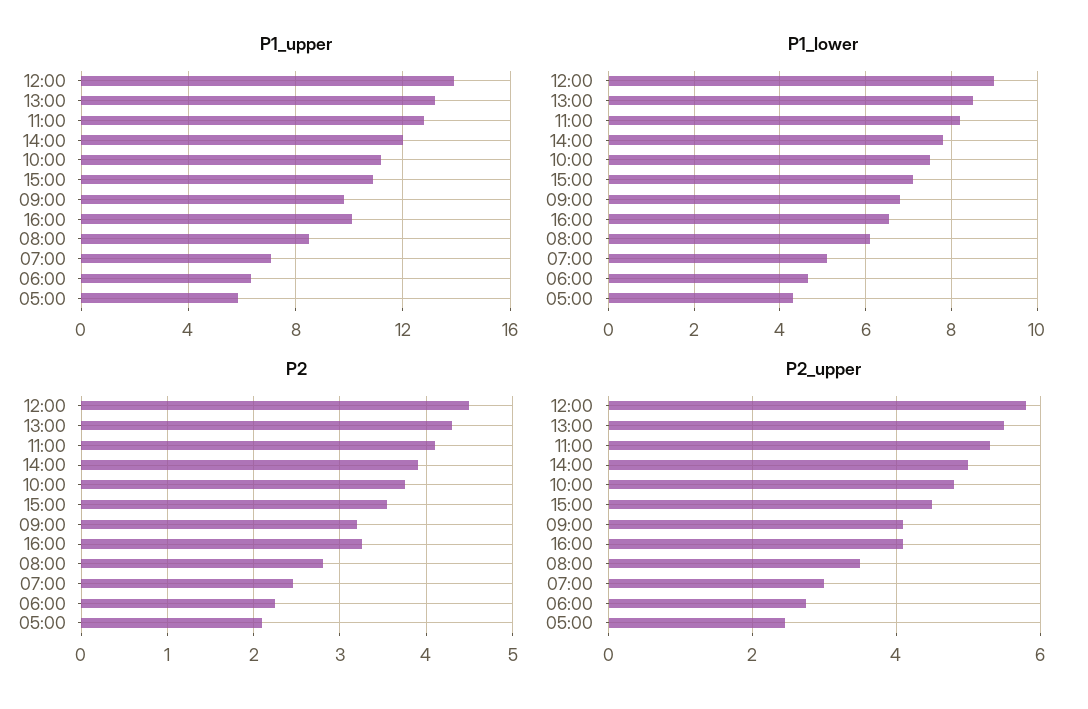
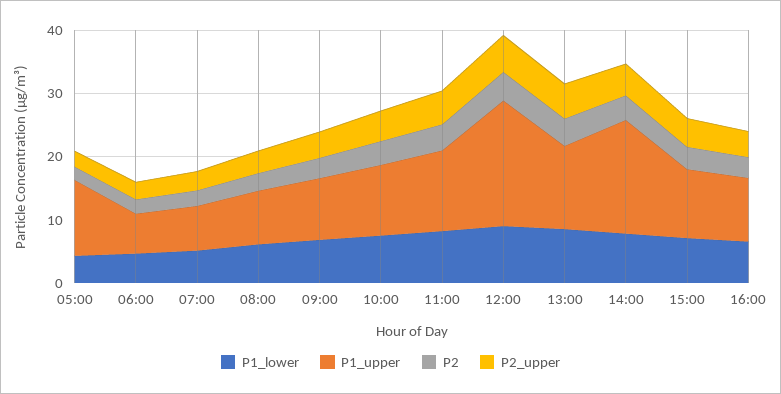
P1_upper, 12:00: 14 -> 20
P1_upper, 14:00: 12 -> 18
P1_upper, 05:00: 6 -> 12

